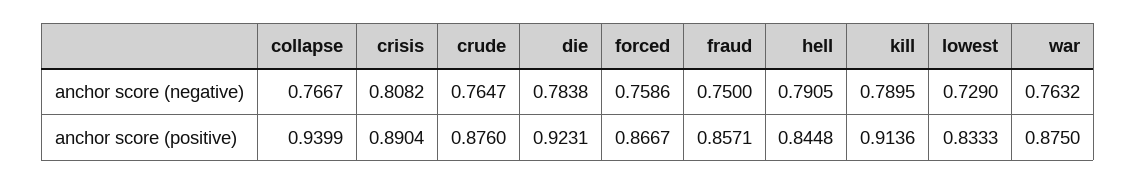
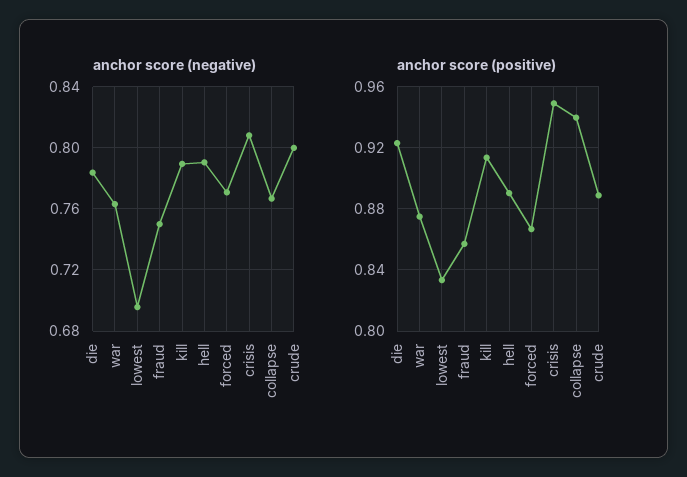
anchor score (negative), crude: 0.7647 -> 0.8
anchor score (negative), forced: 0.7586 -> 0.77
anchor score (negative), lowest: 0.729 -> 0.695
anchor score (positive), crisis: 0.8904 -> 0.95
anchor score (positive), crude: 0.876 -> 0.89
anchor score (positive), hell: 0.8448 -> 0.89

